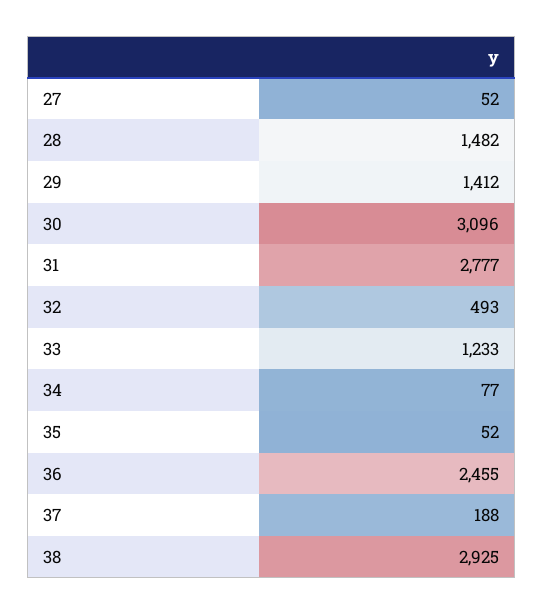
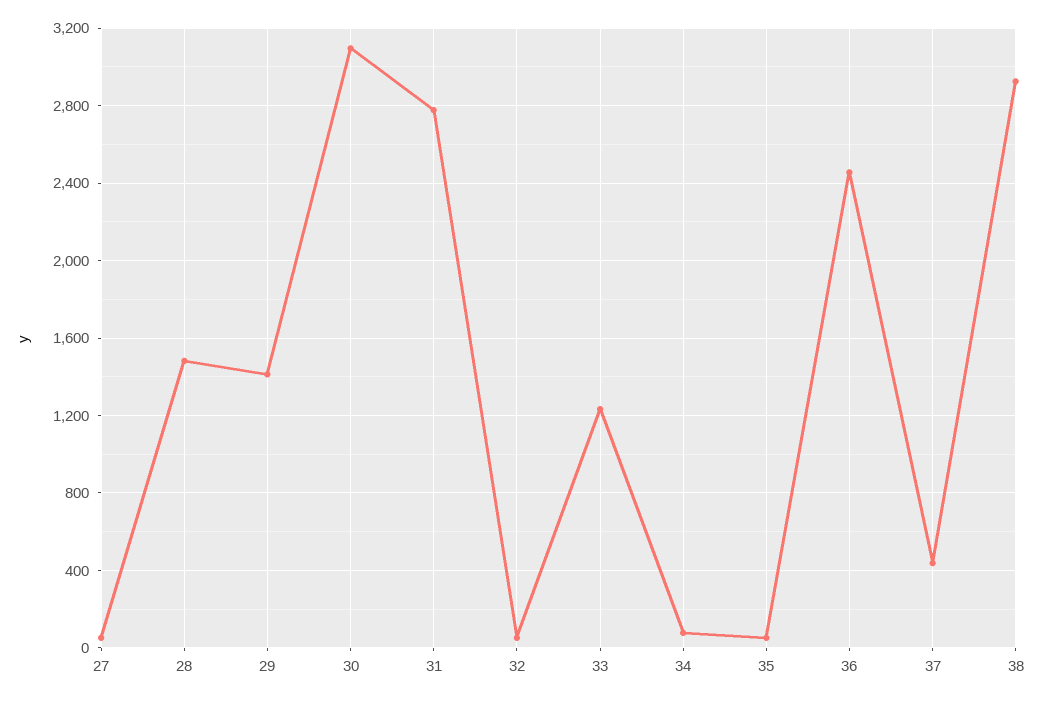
32: 493 -> 50
37: 188 -> 450

